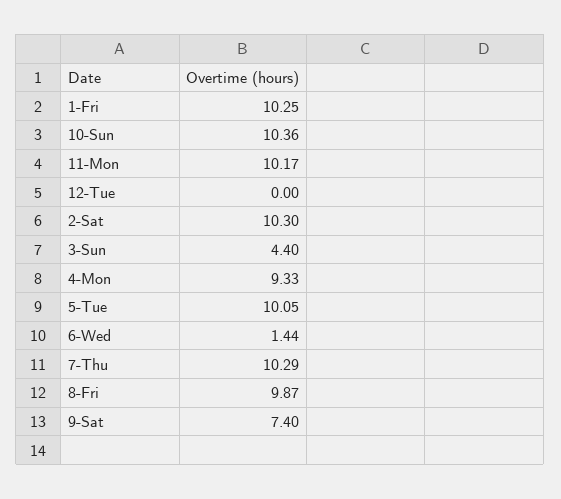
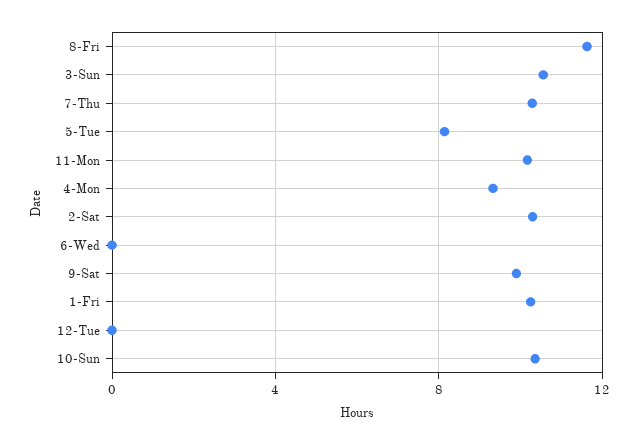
3-Sun: 4.4 -> 10.5
5-Tue: 10.05 -> 8
6-Wed: 1.44 -> 0
8-Fri: 9.87 -> 11.5
9-Sat: 7.4 -> 10

